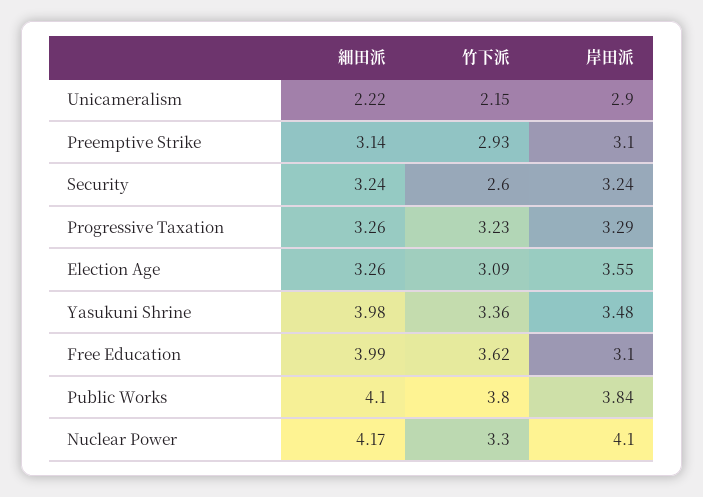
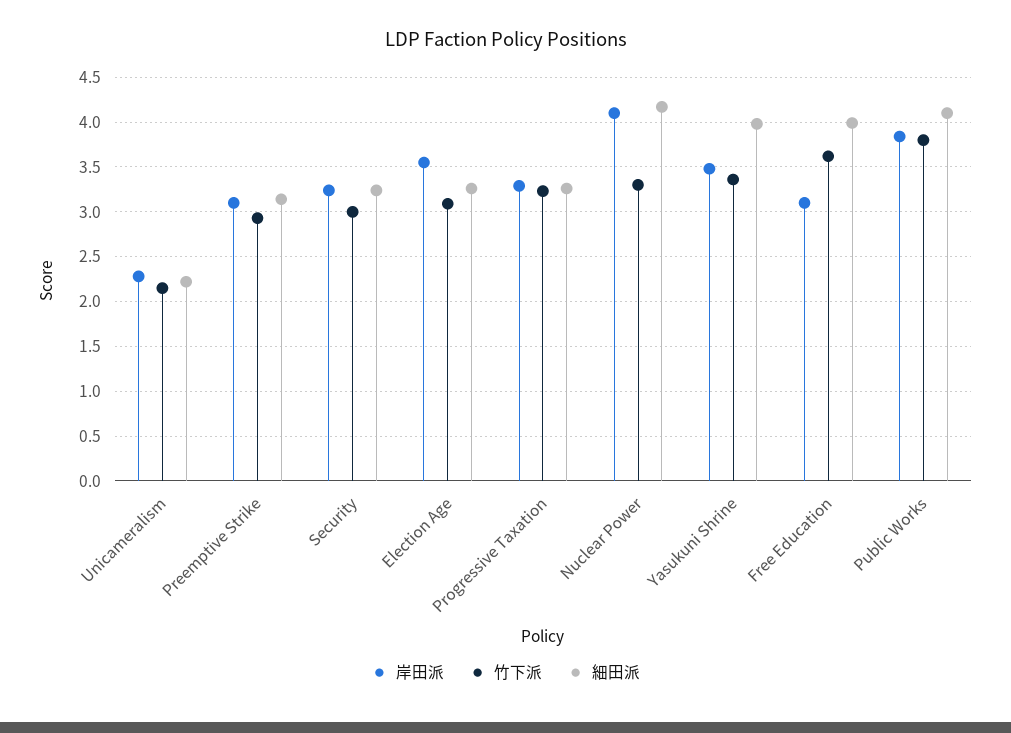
岸田派, Unicameralism: 2.9 -> 2.3
竹下派, Security: 2.6 -> 3

